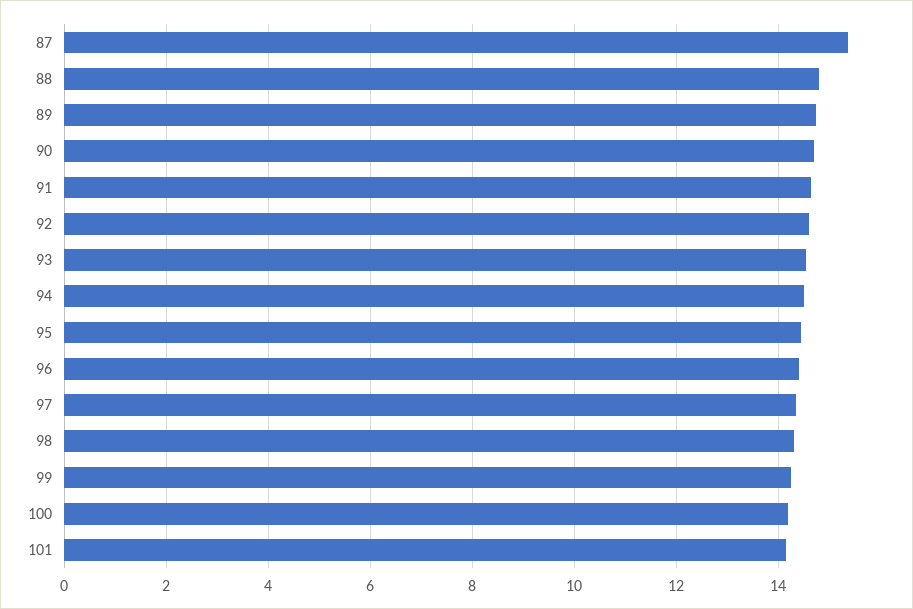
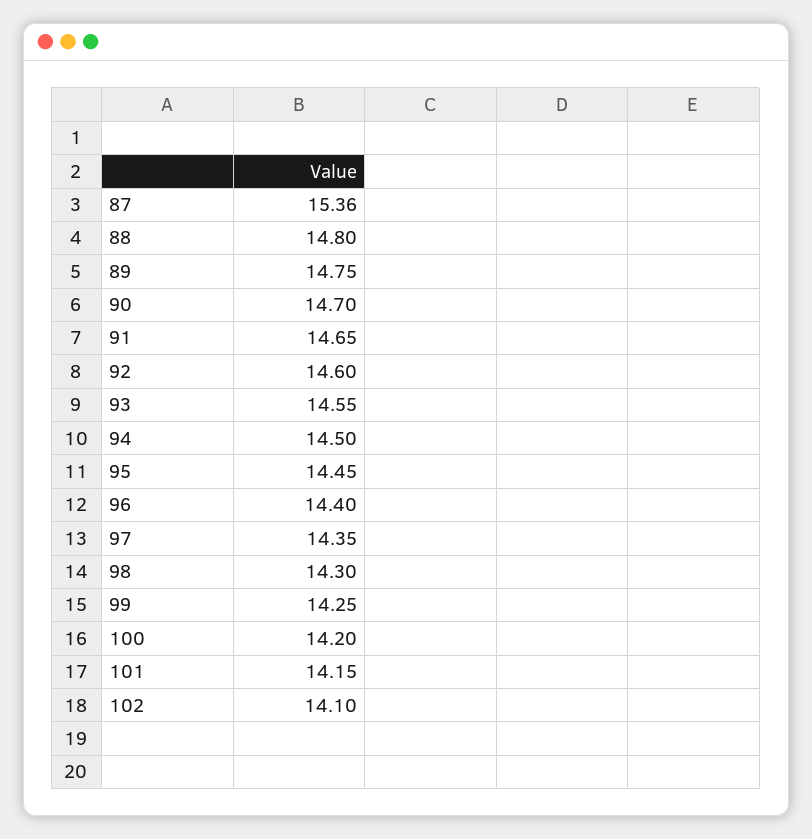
102: none -> 14.1

